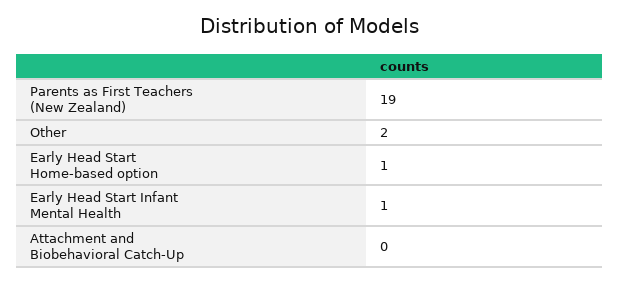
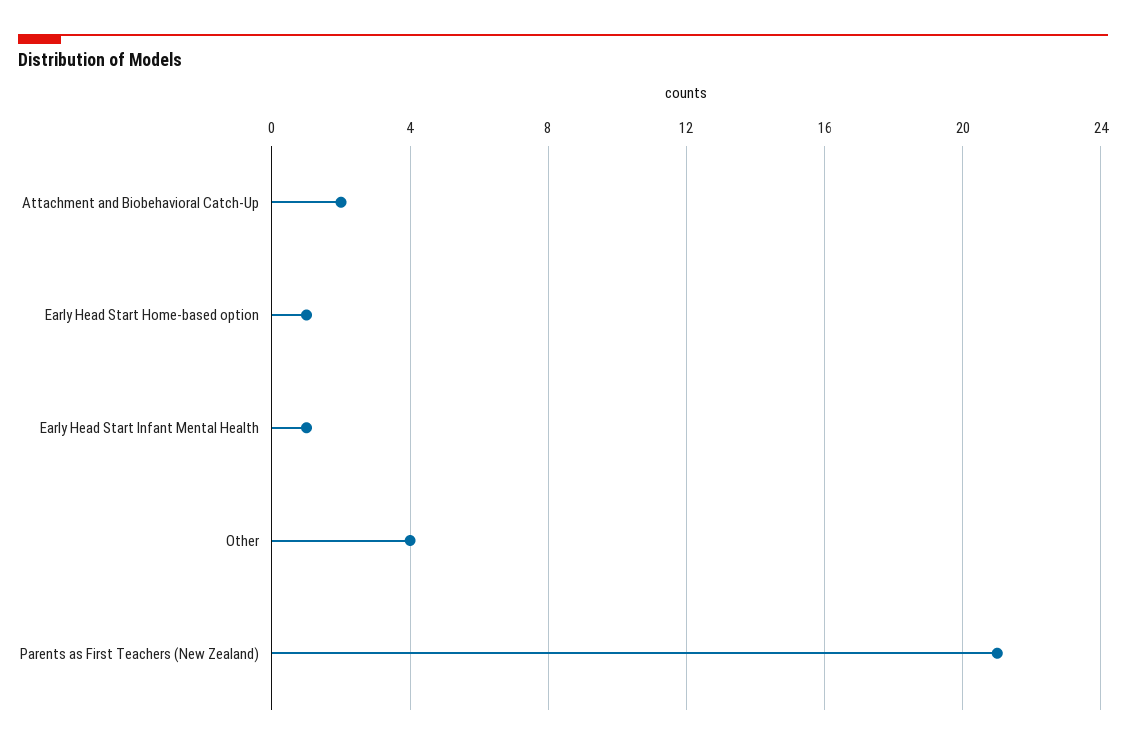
Parents as First Teachers (New Zealand): 19 -> 21
Other: 2 -> 4
Attachment and Biobehavioral Catch-Up: 0 -> 2

